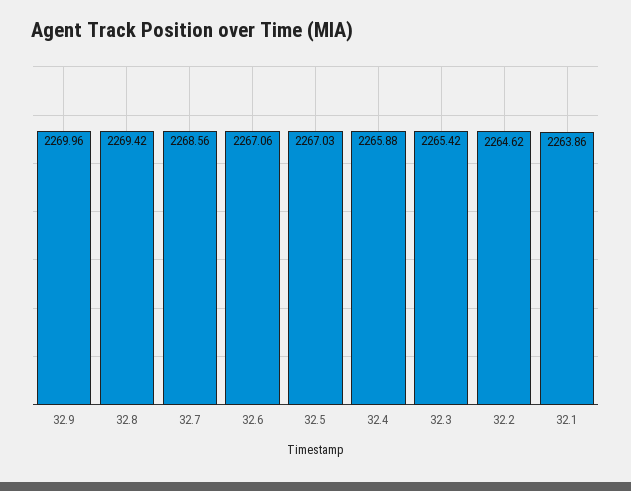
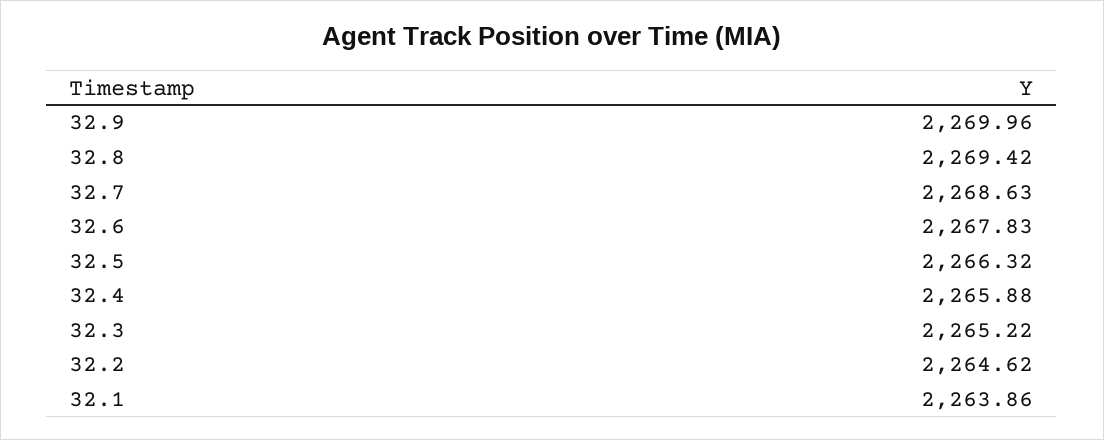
32.7: 2268.56 -> 2268.63
32.6: 2267.06 -> 2267.83
32.5: 2267.03 -> 2266.32
32.3: 2265.42 -> 2265.22

